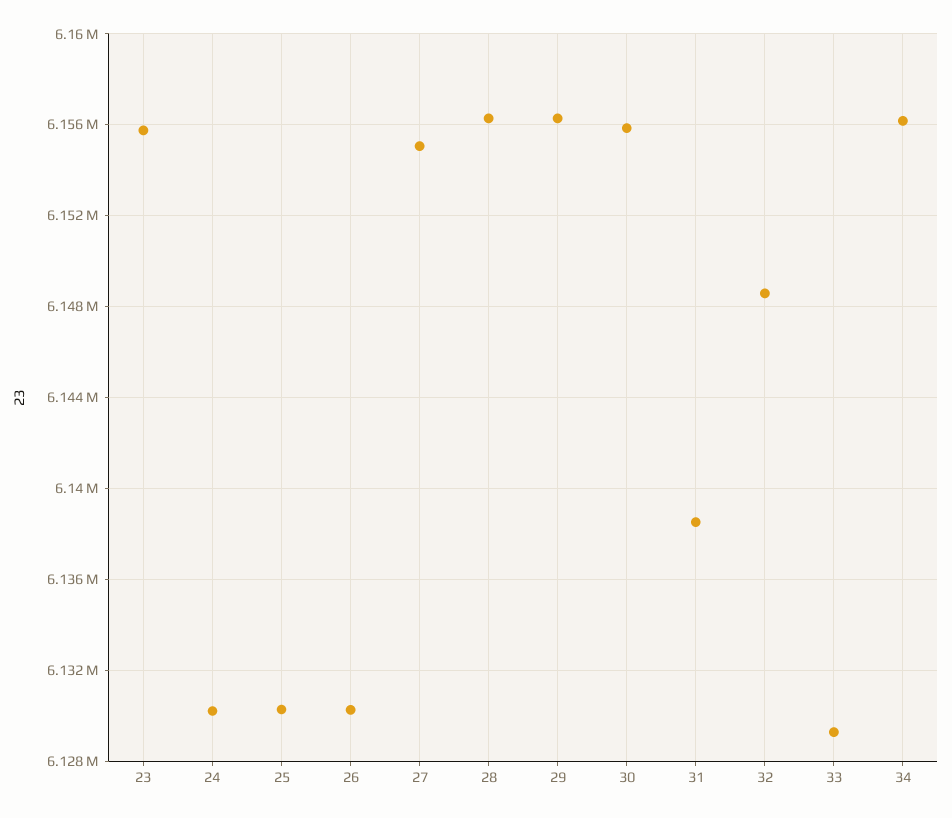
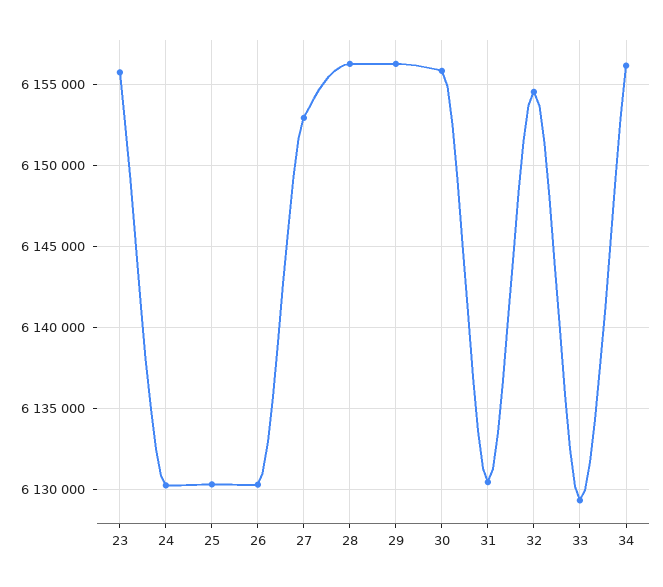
27: 6155000 -> 6153000
31: 6138500 -> 6130500
32: 6148500 -> 6154500

